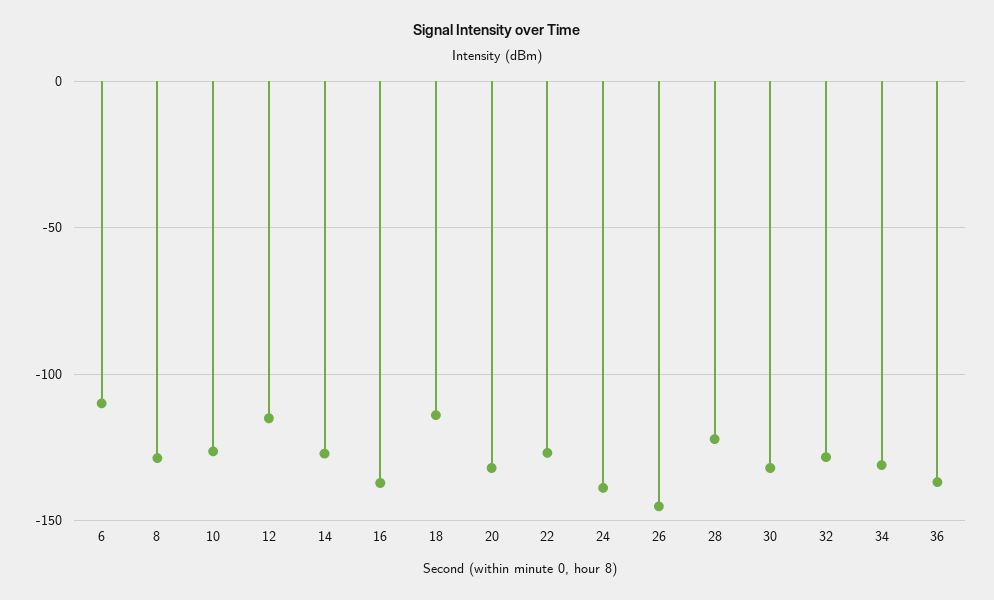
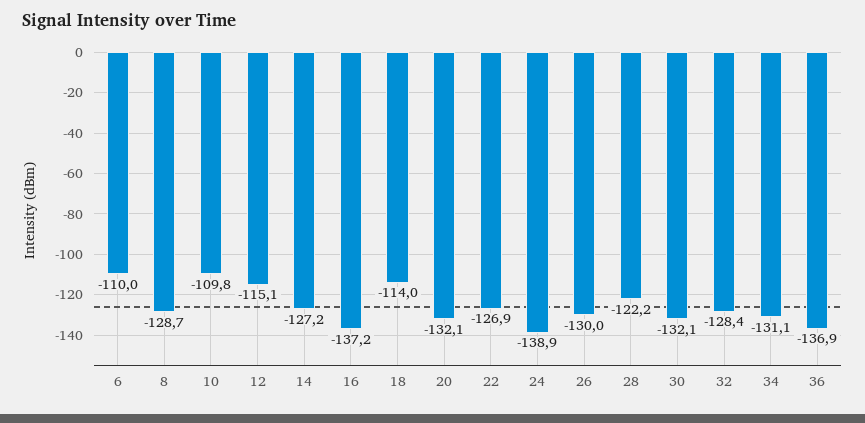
10: -125 -> -109.8
26: -145 -> -130

